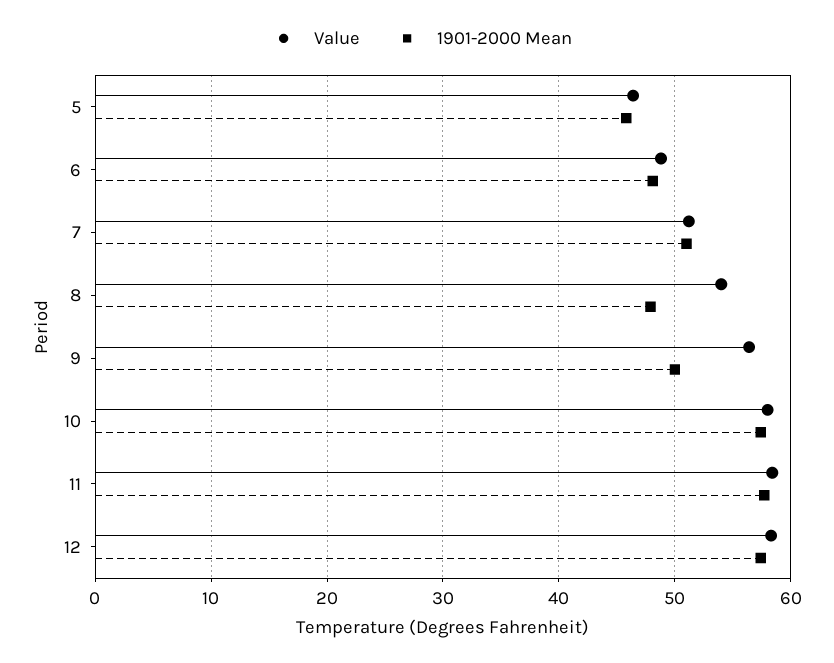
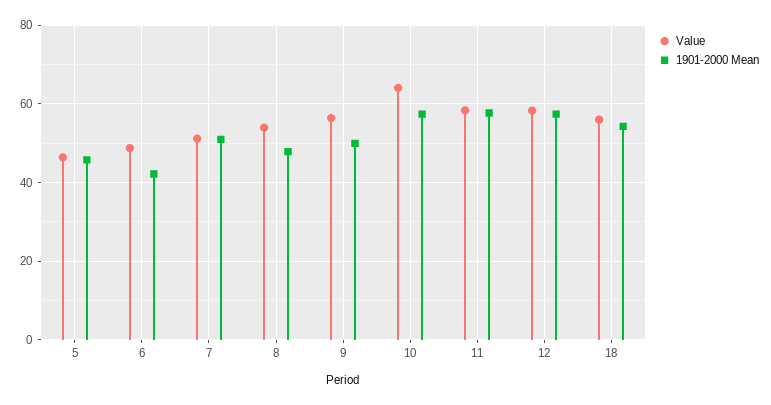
1901-2000 Mean, 6: 48 -> 42
Value, 10: 58 -> 64
Value, 18: none -> 56
1901-2000 Mean, 18: none -> 54

